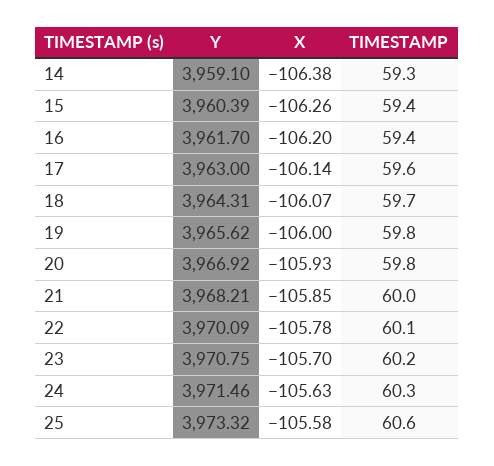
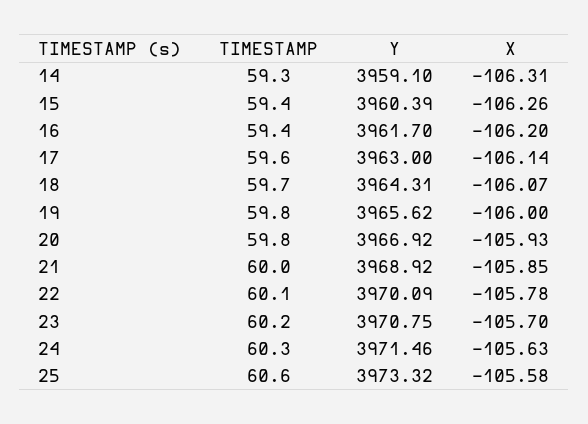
X, 14: -106.38 -> -106.31
Y, 21: 3968.21 -> 3968.92

